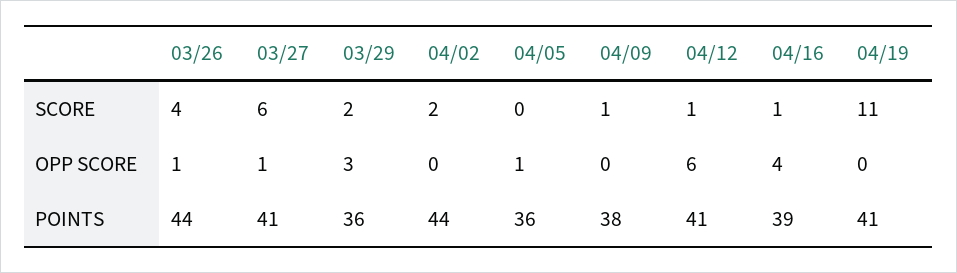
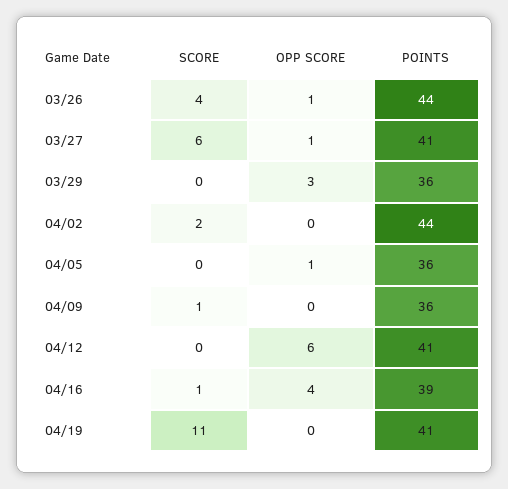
03/29, SCORE: 2 -> 0
04/12, SCORE: 1 -> 0
04/09, POINTS: 38 -> 36

